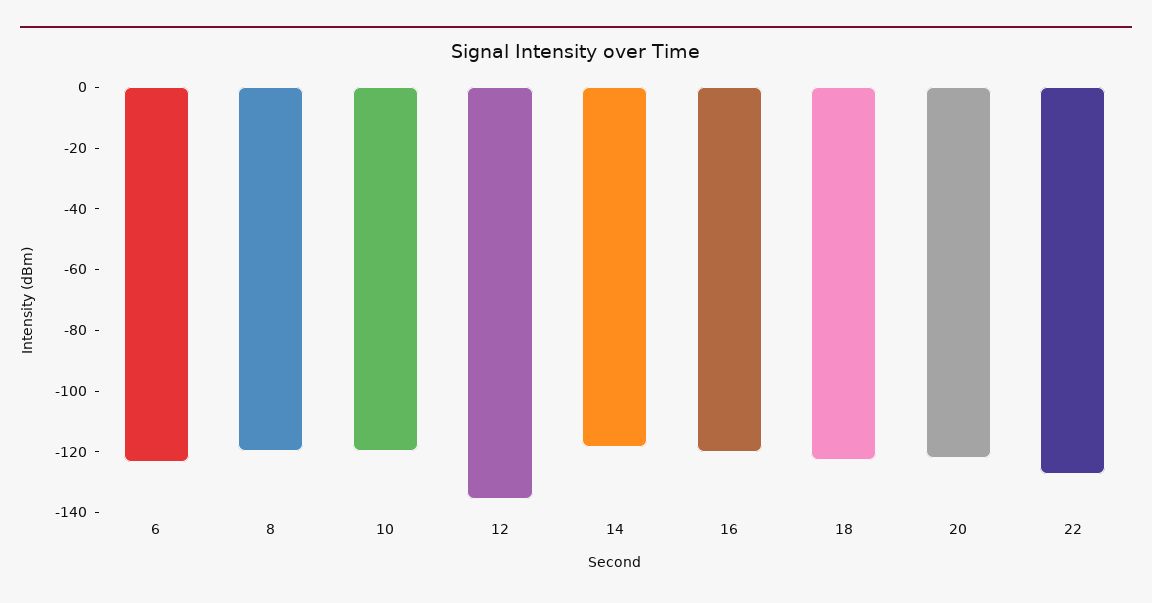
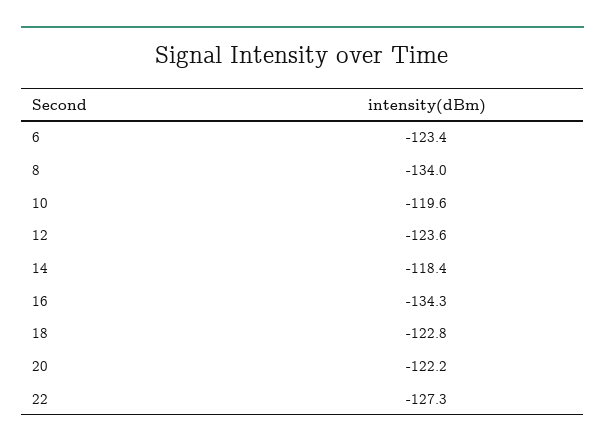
8: -120 -> -134
12: -135 -> -123.6
16: -120 -> -134.3

